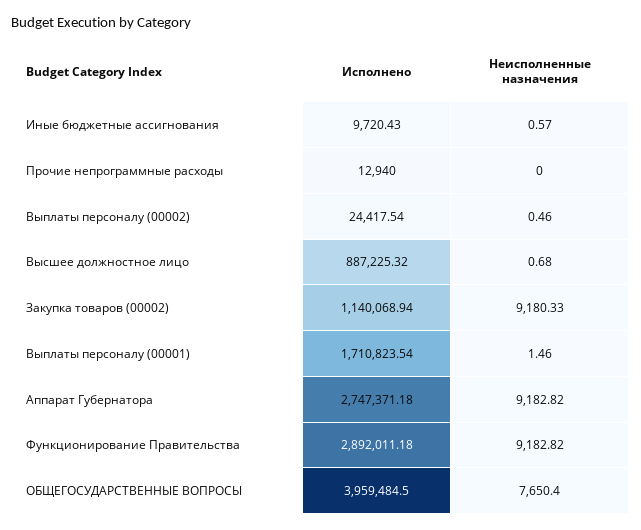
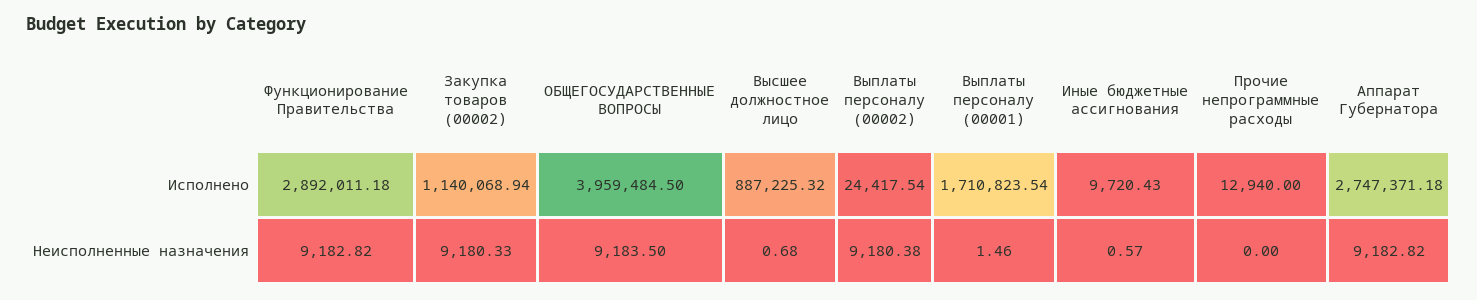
Неисполненные назначения, Выплаты персоналу (00002): 0.46 -> 9180.38
Неисполненные назначения, ОБЩЕГОСУДАРСТВЕННЫЕ ВОПРОСЫ: 7650.4 -> 9183.5

